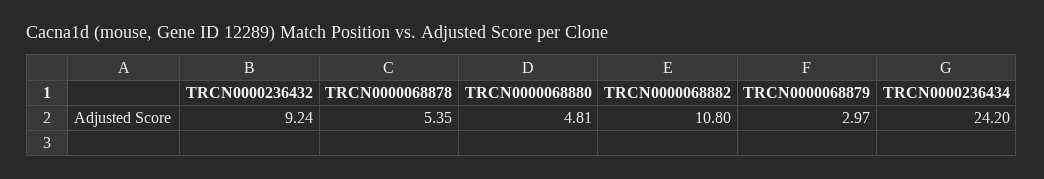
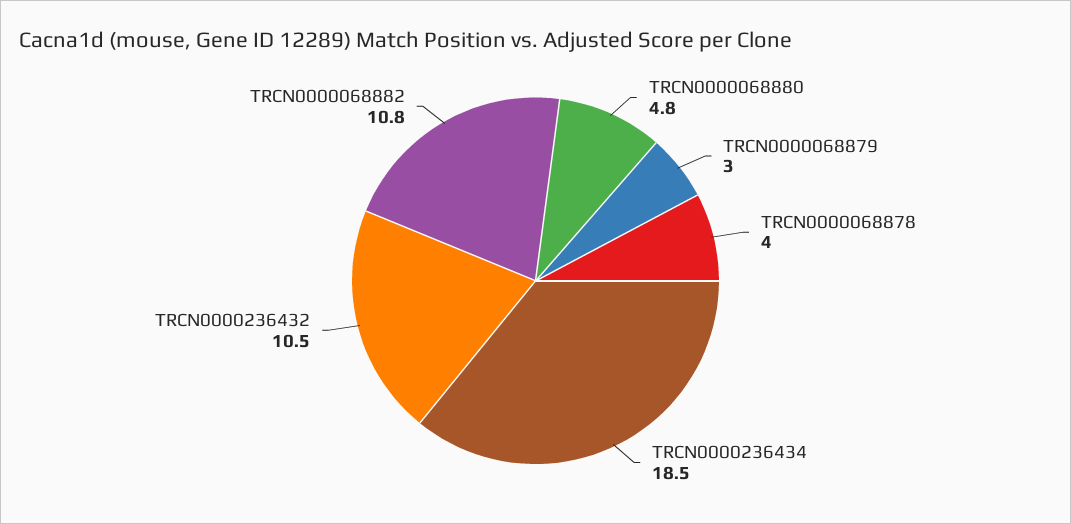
TRCN0000236432: 9.24 -> 10.5
TRCN0000068878: 5.35 -> 4
TRCN0000236434: 24.2 -> 18.5

